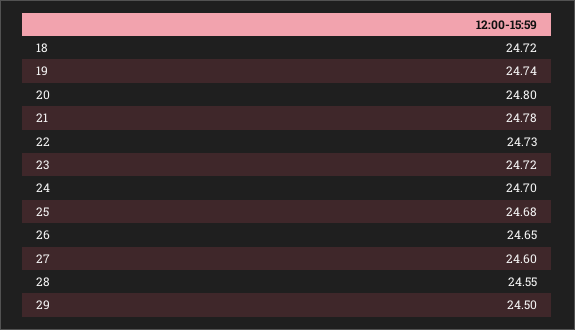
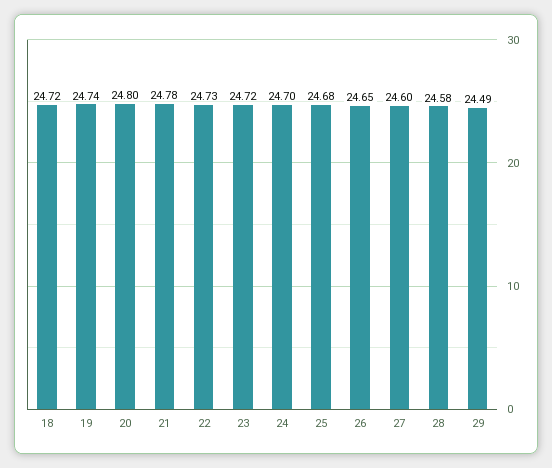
28: 24.55 -> 24.58
29: 24.5 -> 24.49

